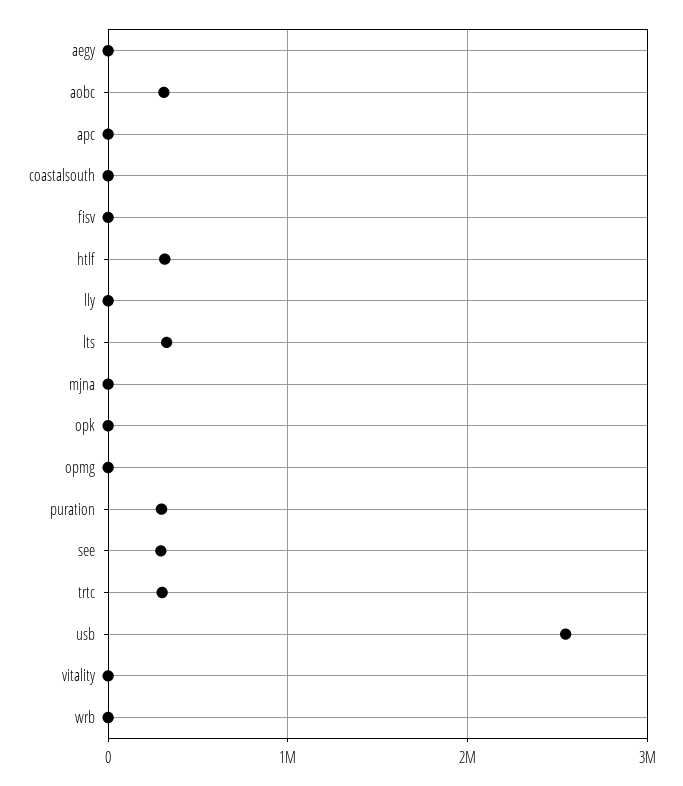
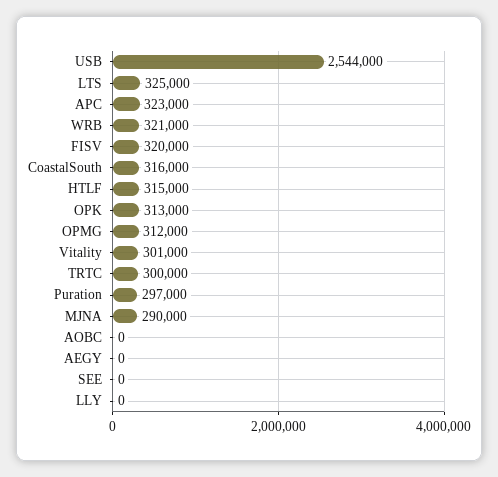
aobc: 300000 -> 0
apc: 0 -> 323000
coastalsouth: 0 -> 316000
fisv: 0 -> 320000
mjna: 0 -> 290000
opk: 0 -> 313000
opmg: 0 -> 312000
see: 300000 -> 0
vitality: 0 -> 301000
wrb: 0 -> 321000

